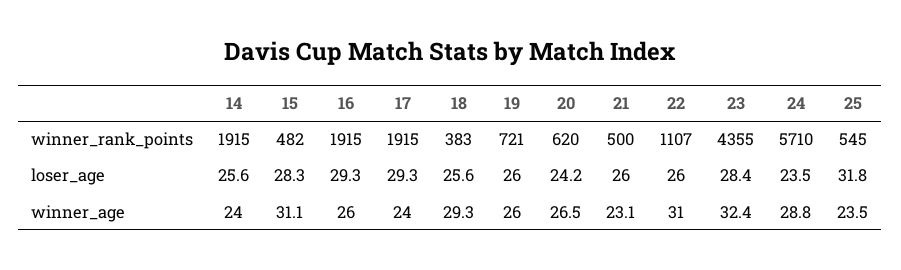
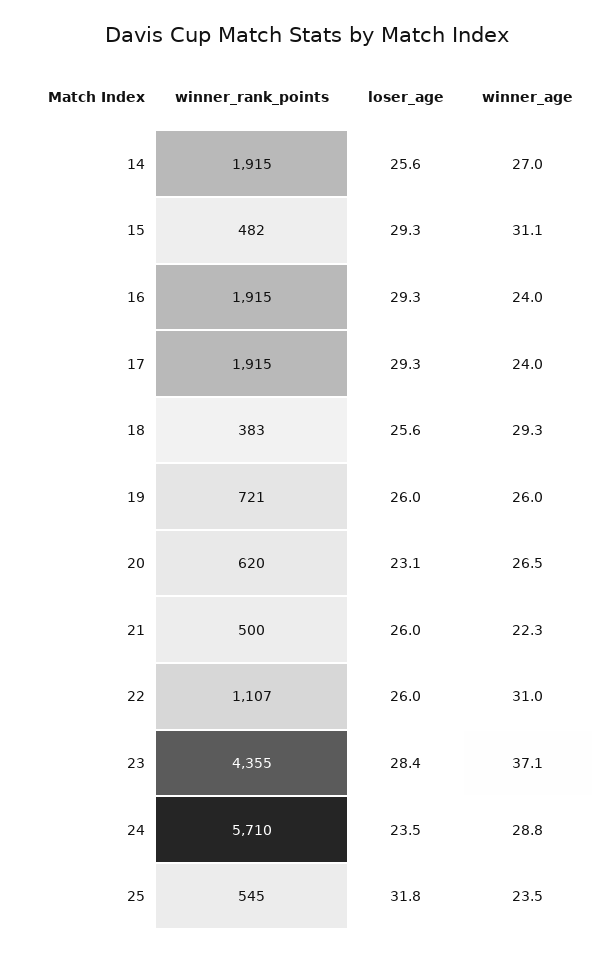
15, loser_age: 28.3 -> 29.3
20, loser_age: 24.2 -> 23.1
14, winner_age: 24 -> 27
16, winner_age: 26 -> 24
21, winner_age: 23.1 -> 22.3
23, winner_age: 32.4 -> 37.1

